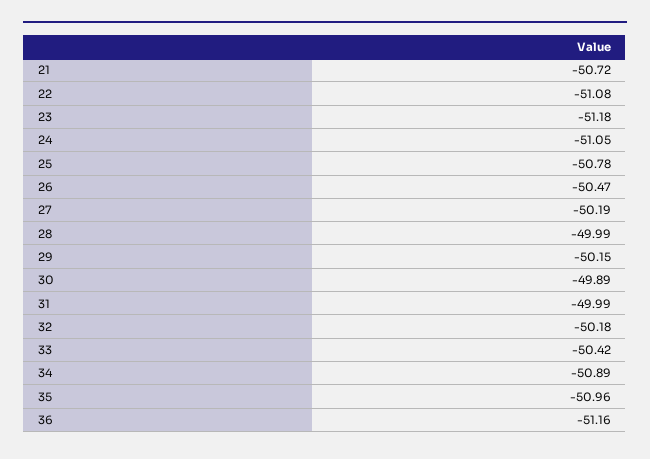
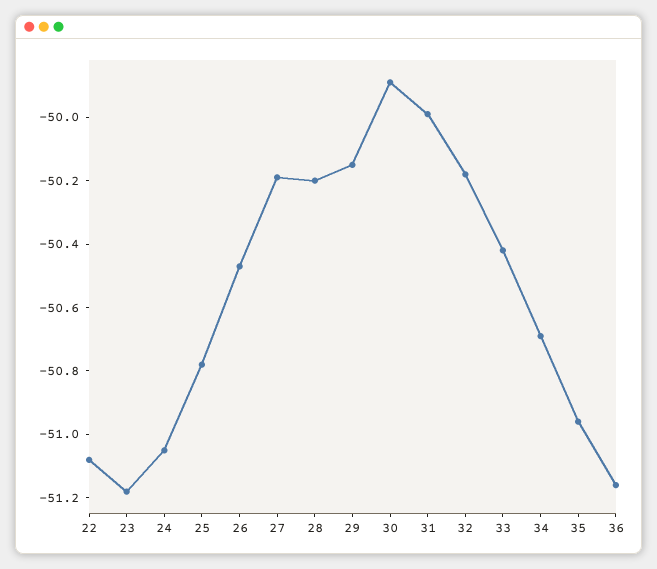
21: -50.72 -> none
28: -49.99 -> -50.2
34: -50.89 -> -50.7

